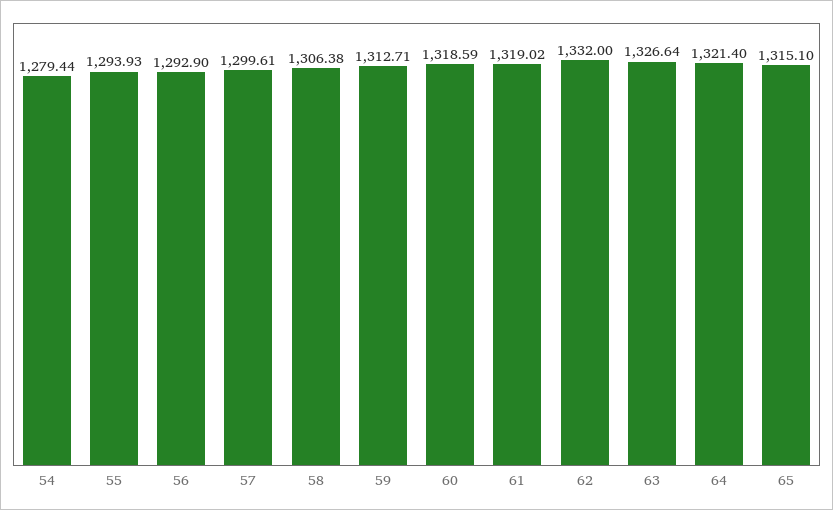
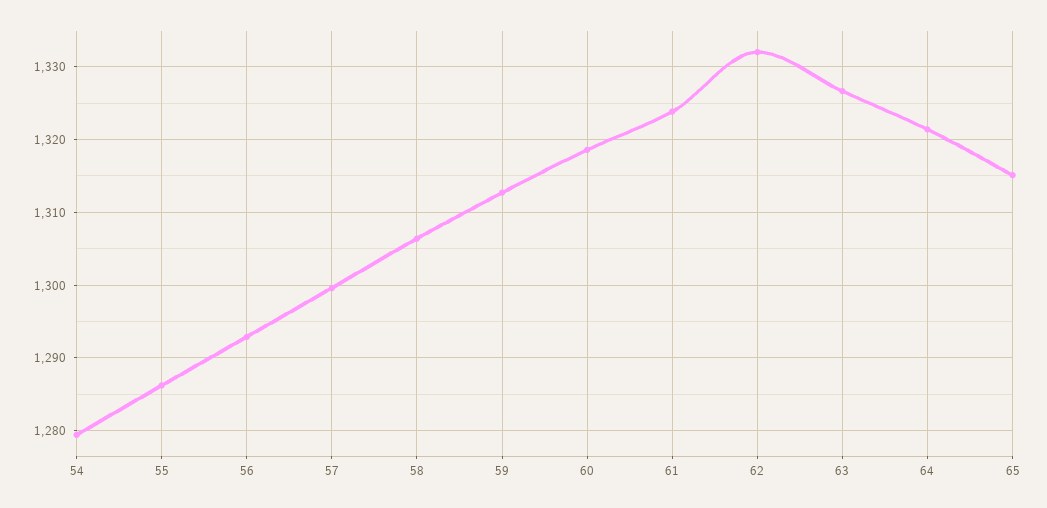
55: 1293.93 -> 1286
61: 1319.02 -> 1324

